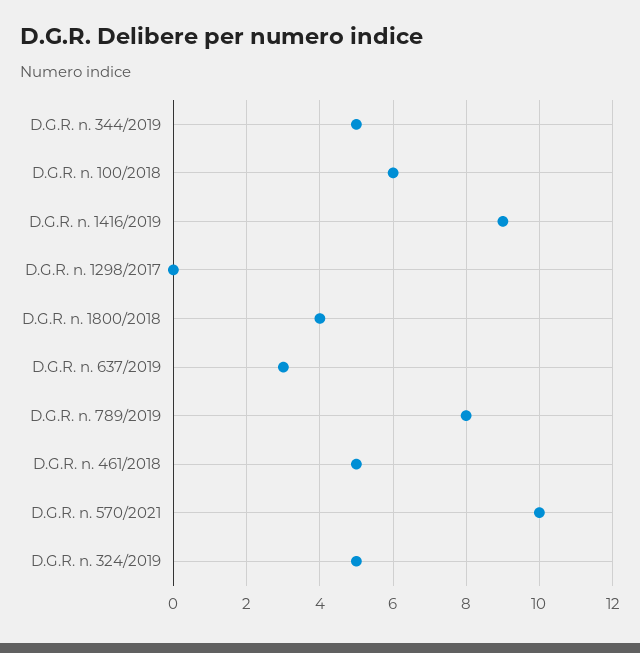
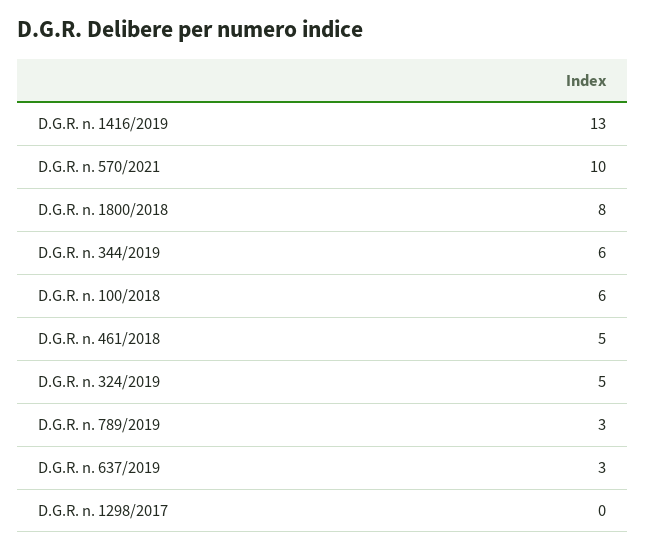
D.G.R. n. 344/2019: 5 -> 6
D.G.R. n. 1416/2019: 9 -> 13
D.G.R. n. 1800/2018: 4 -> 8
D.G.R. n. 789/2019: 8 -> 3

